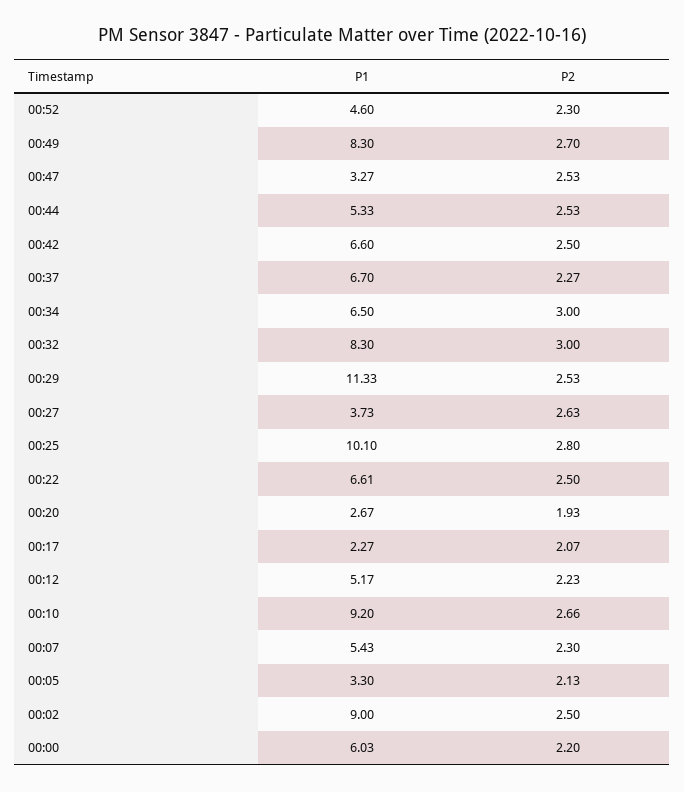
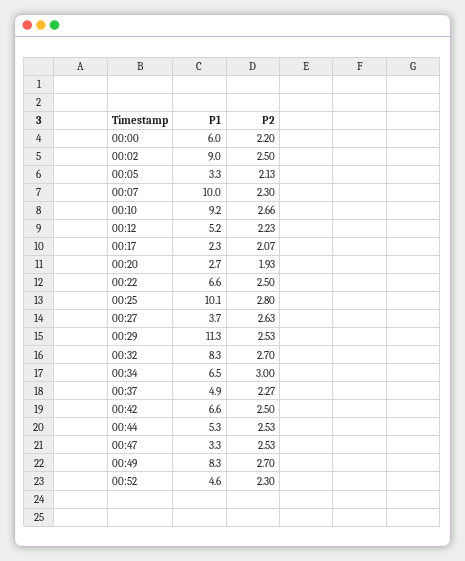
P1, 00:37: 6.7 -> 4.9
P2, 00:32: 3 -> 2.7
P1, 00:07: 5.43 -> 10

